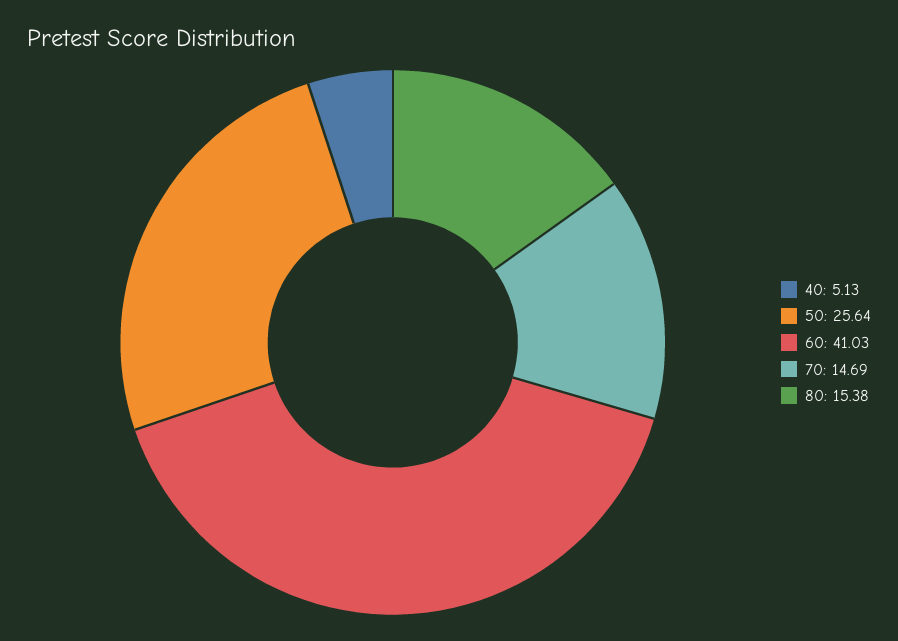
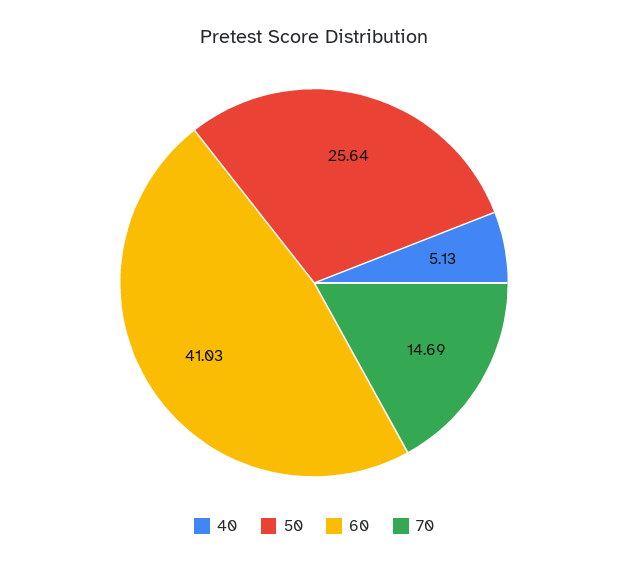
80: 15.38 -> none

